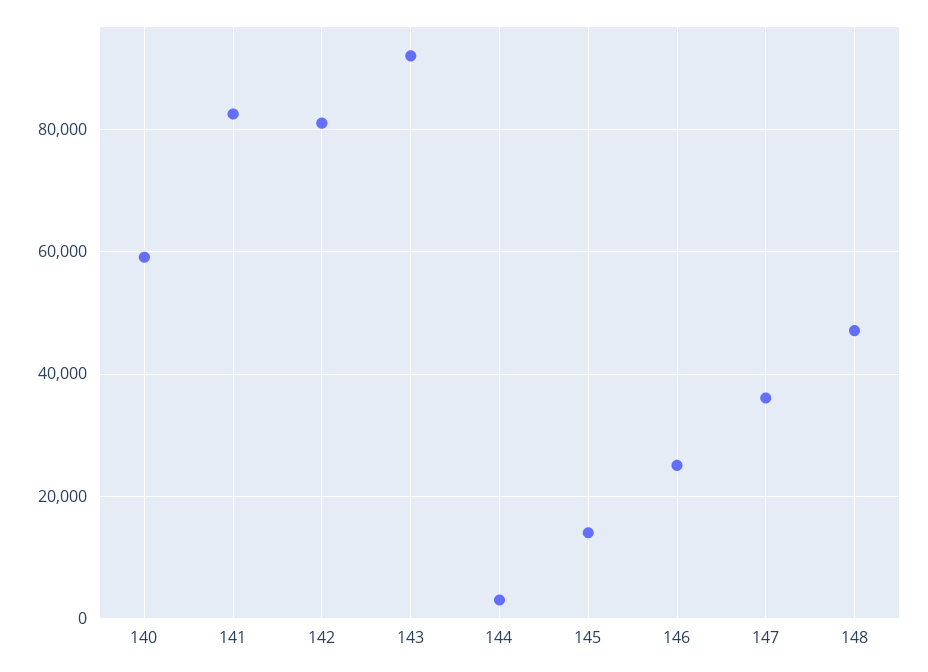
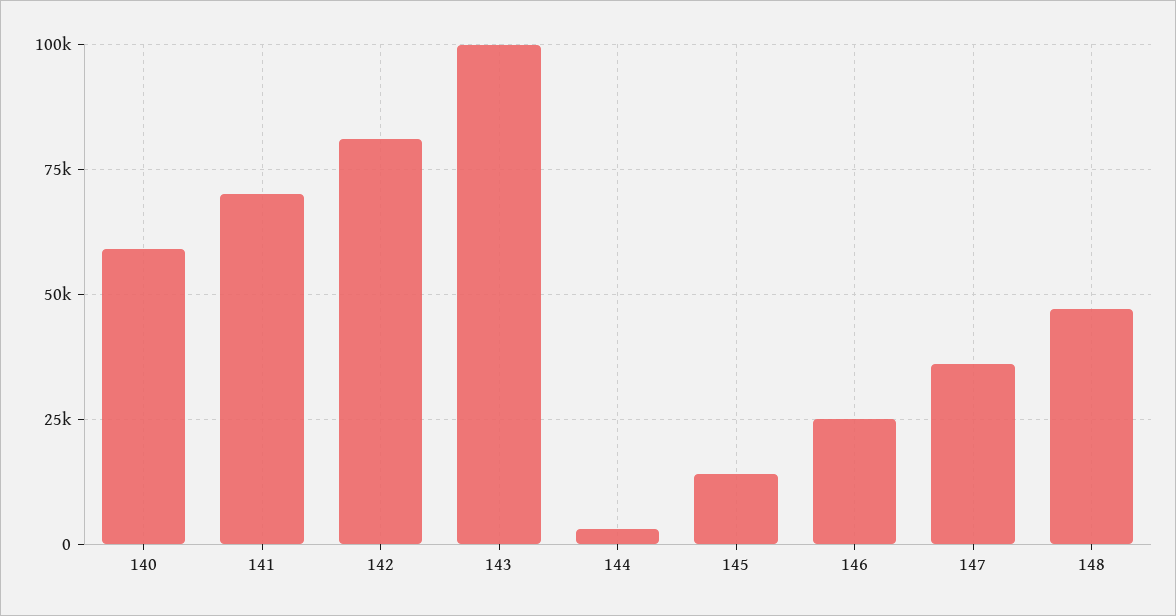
141: 82000 -> 70000
143: 92000 -> 100000

